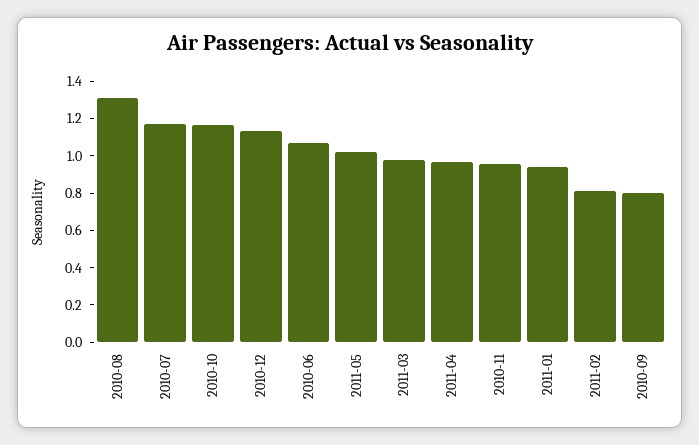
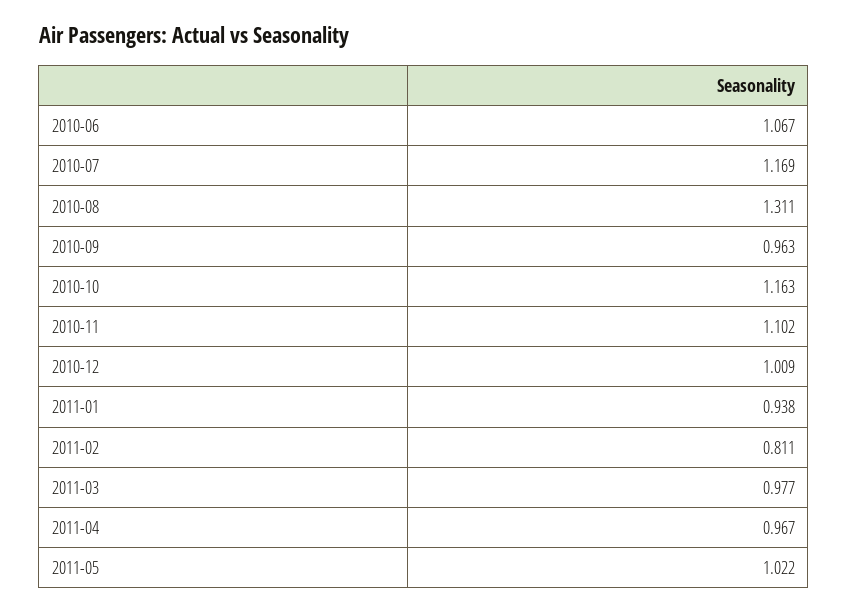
2010-12: 1.15 -> 1.009
2010-11: 0.95 -> 1.102
2010-09: 0.8 -> 0.963

